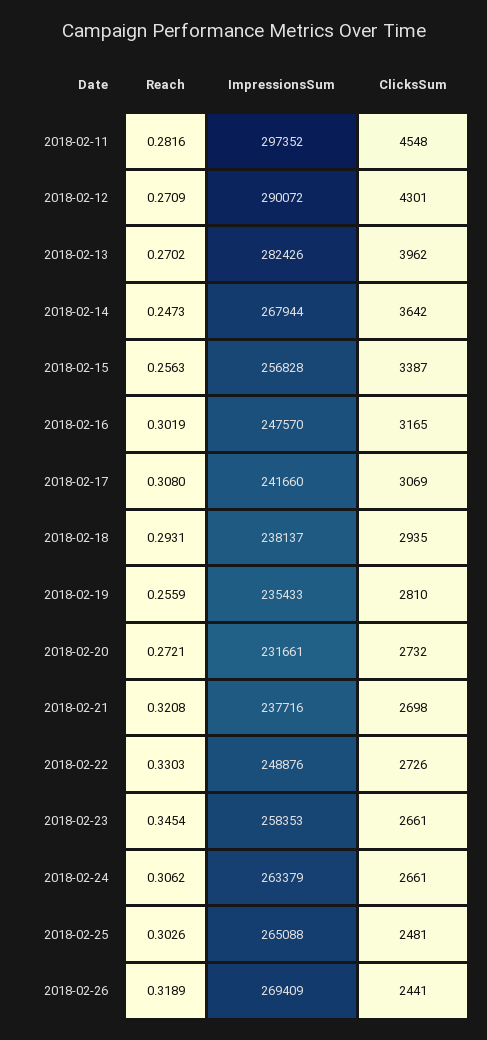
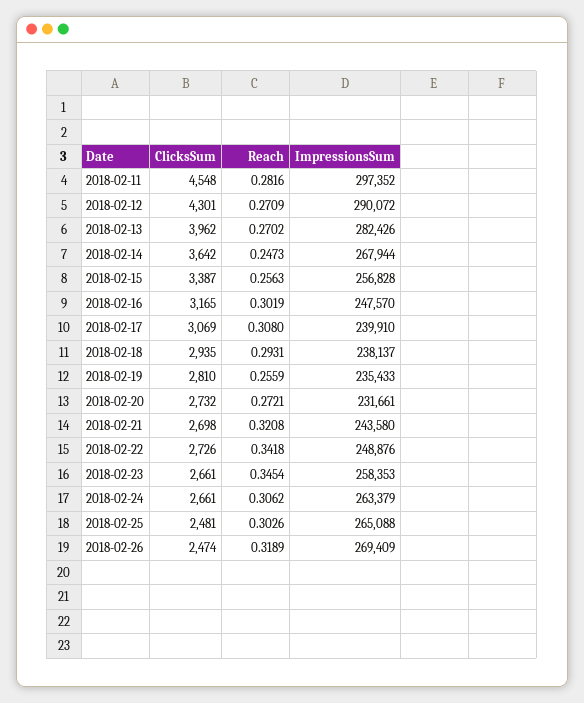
ImpressionsSum, 2018-02-17: 241660 -> 239910
ImpressionsSum, 2018-02-21: 237716 -> 243580
Reach, 2018-02-22: 0.3303 -> 0.3418
ClicksSum, 2018-02-26: 2441 -> 2474

